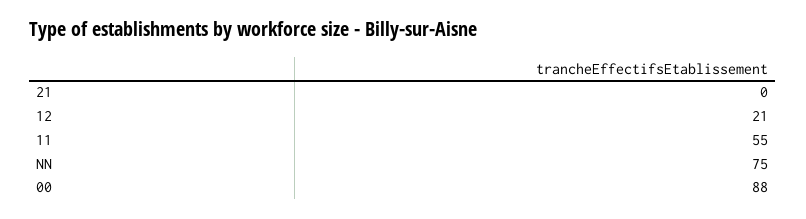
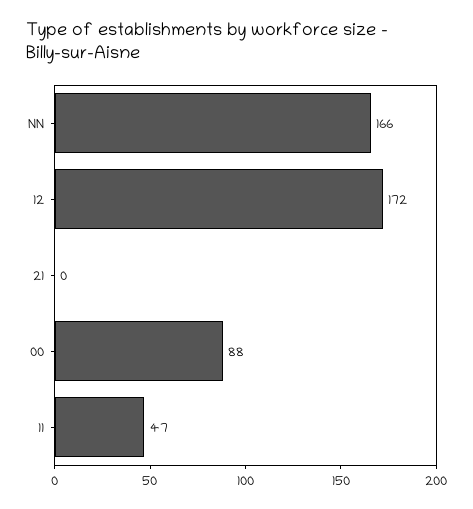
12: 21 -> 172
11: 55 -> 47
NN: 75 -> 166

